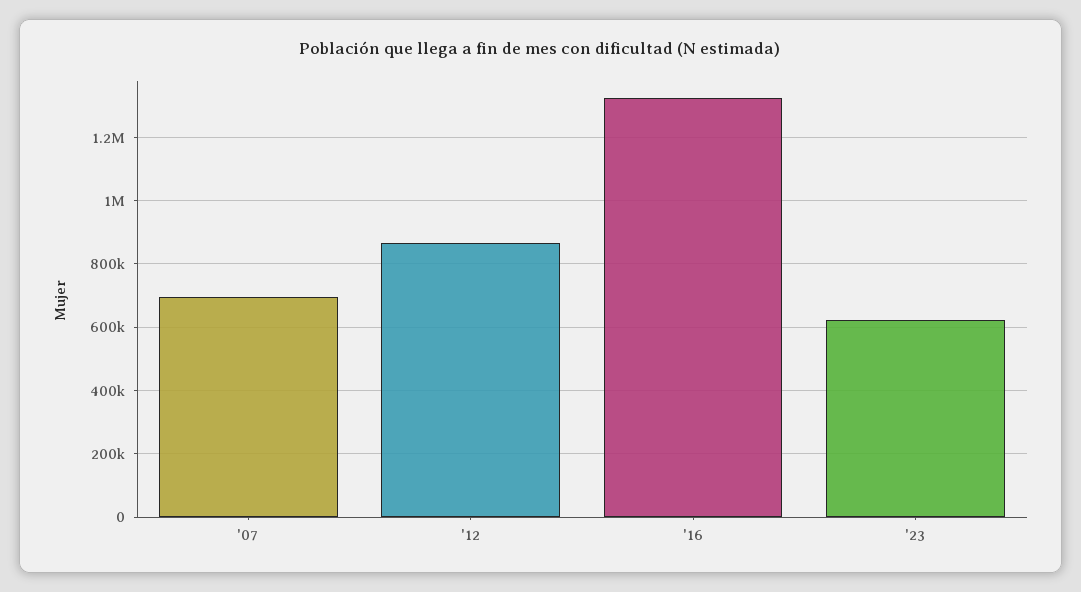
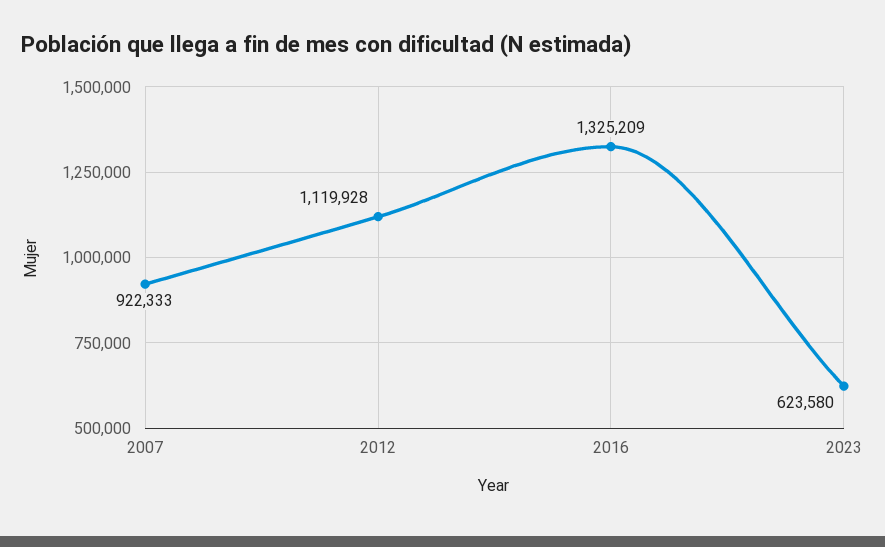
'07: 700000 -> 922333
'12: 860000 -> 1119928

